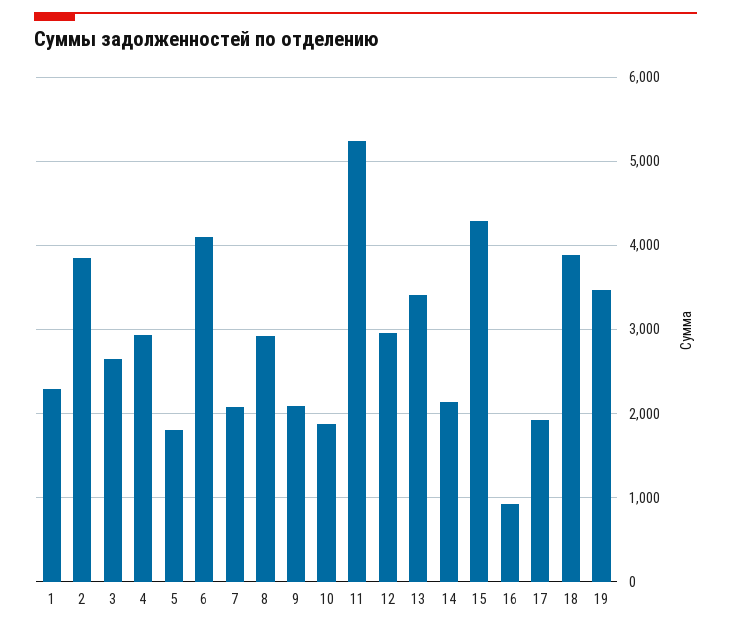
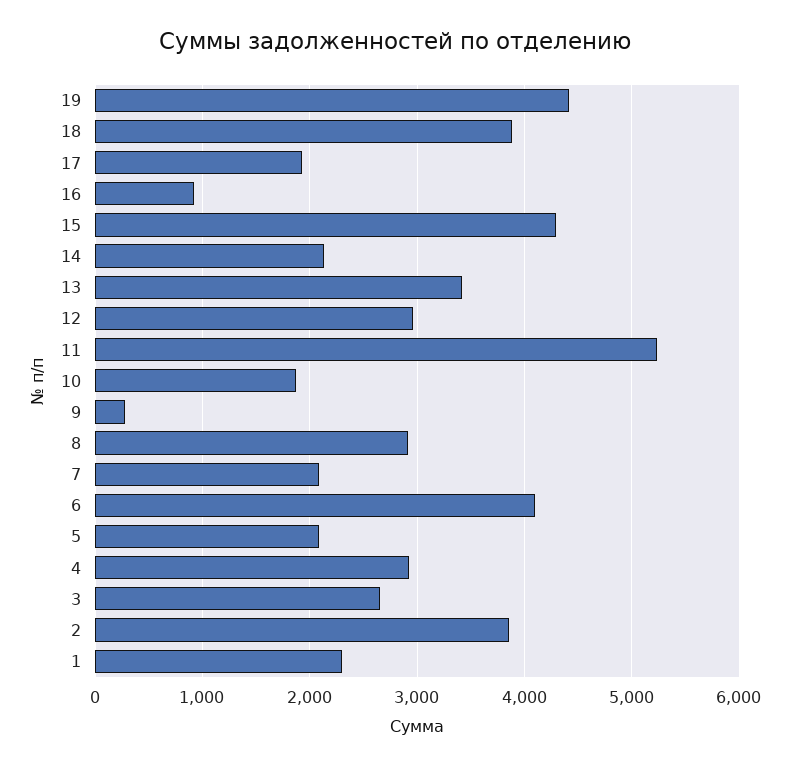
5: 1800 -> 2100
9: 2100 -> 300
19: 3500 -> 4400

